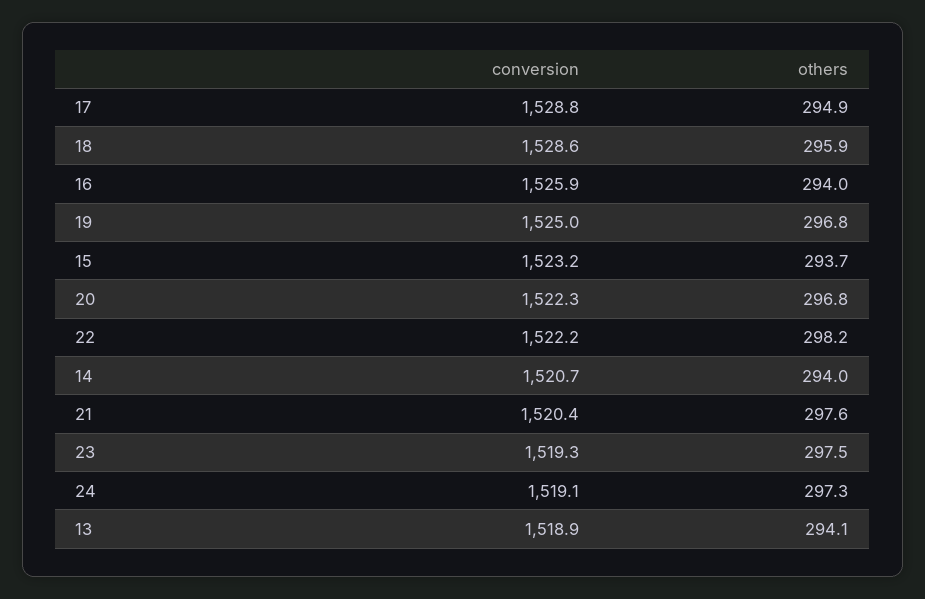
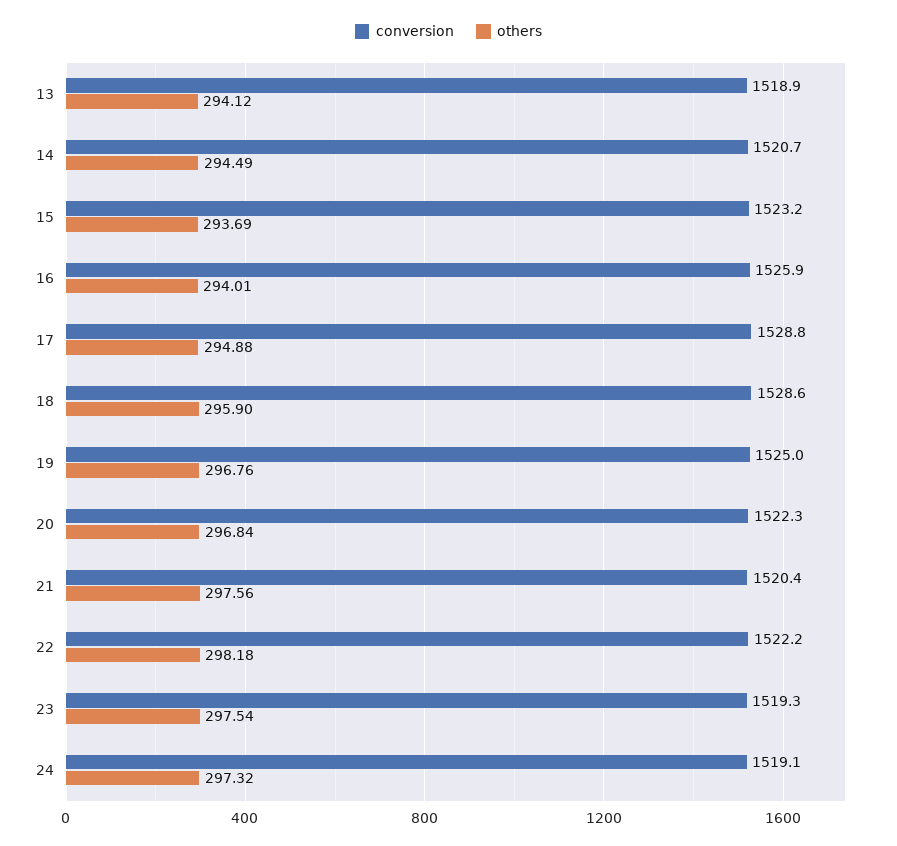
others, 14: 294 -> 294.49

